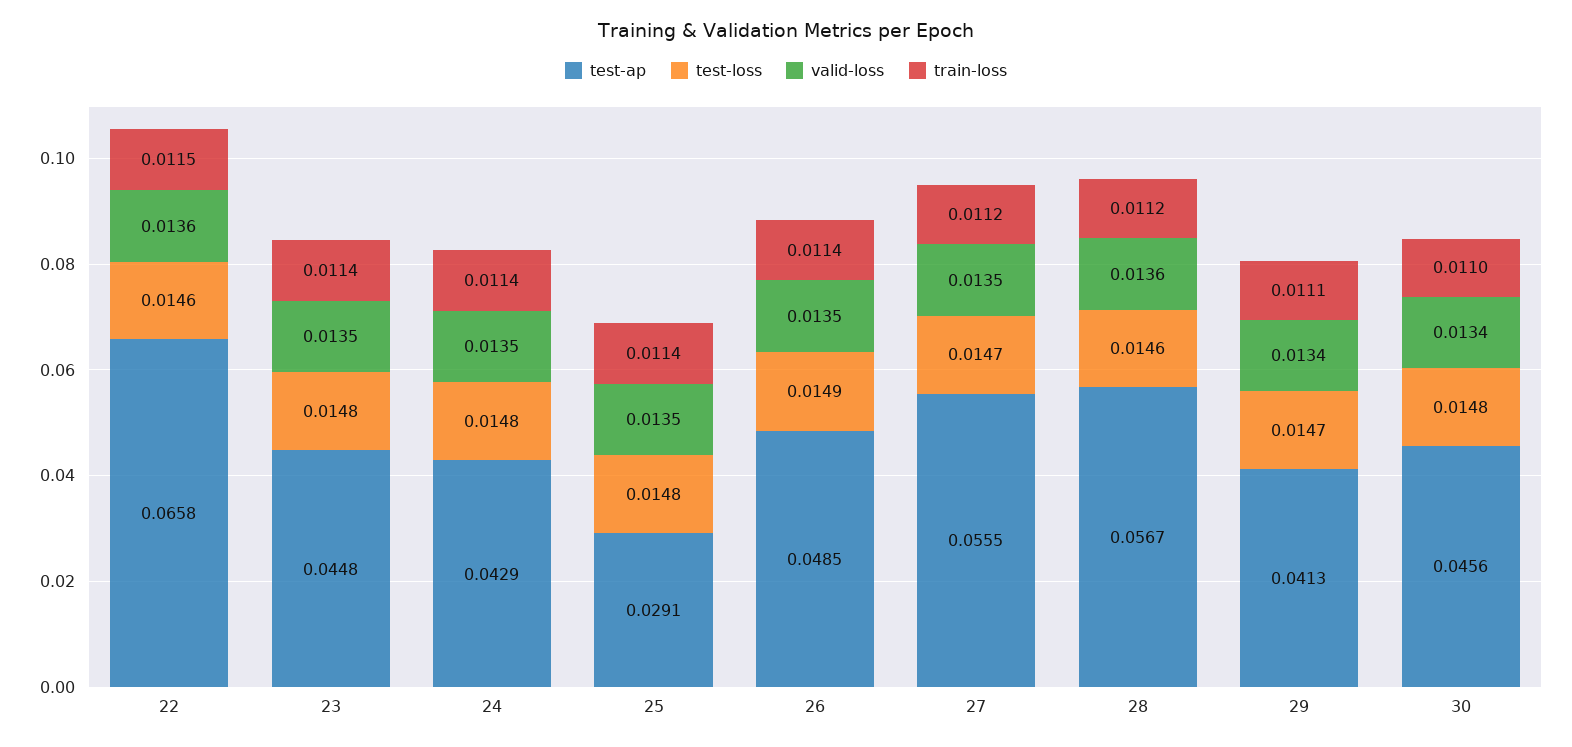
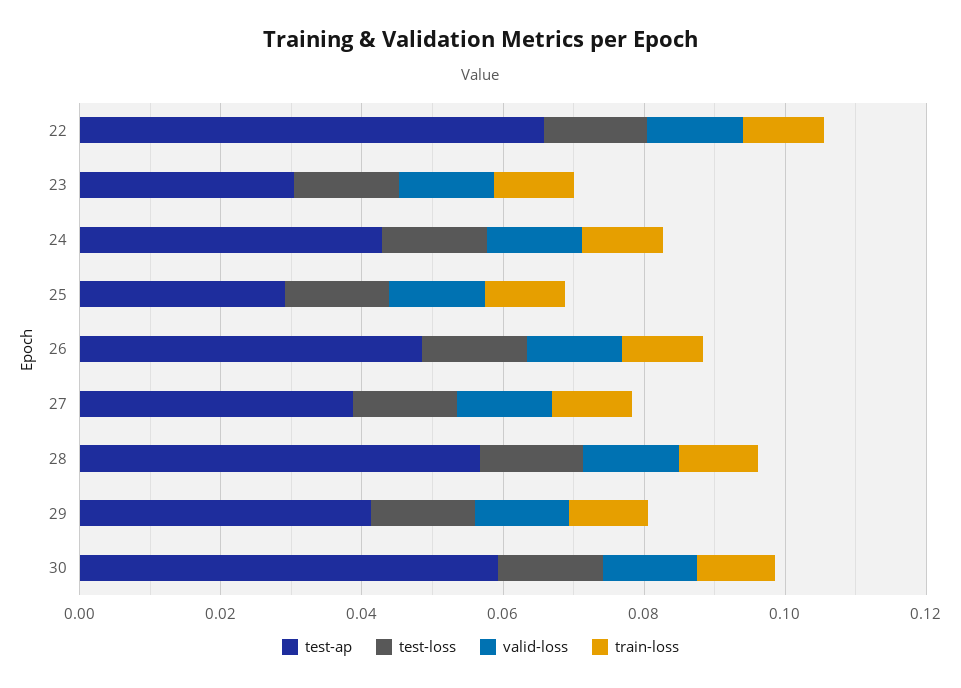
test-ap, 23: 0.0448 -> 0.03
test-ap, 27: 0.0555 -> 0.04
test-ap, 30: 0.0456 -> 0.06

